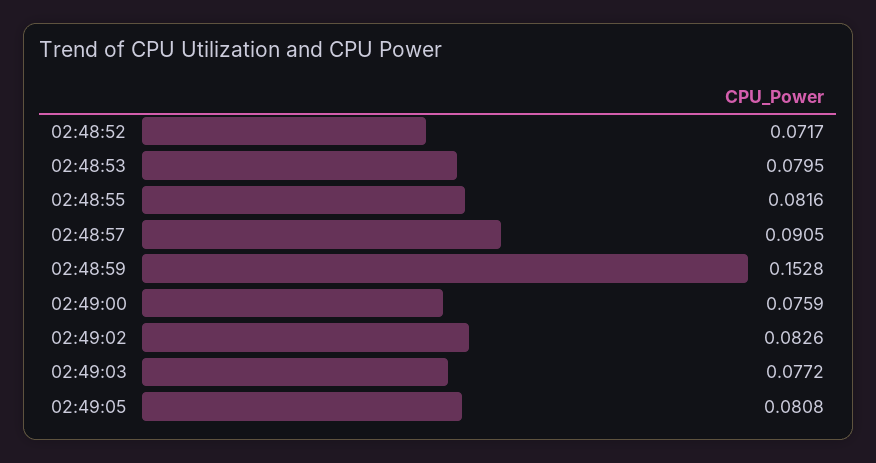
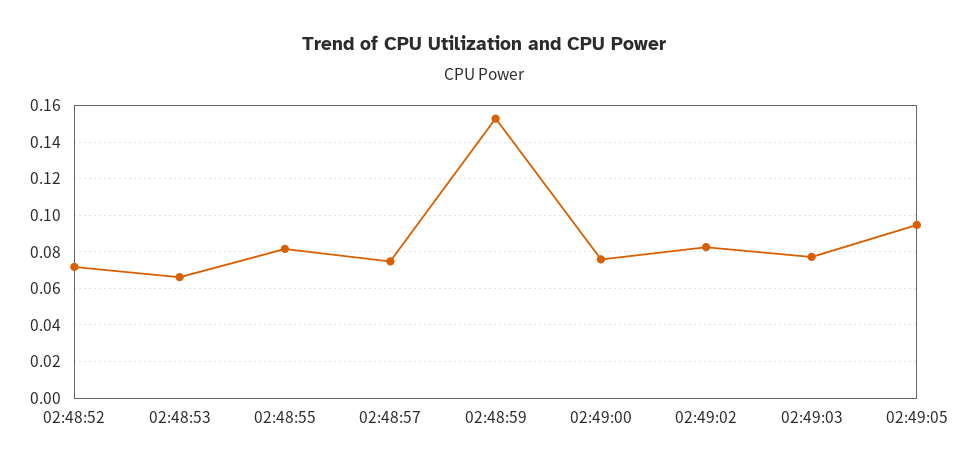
02:48:53: 0.0795 -> 0.065
02:48:57: 0.0905 -> 0.075
02:49:05: 0.0808 -> 0.095

